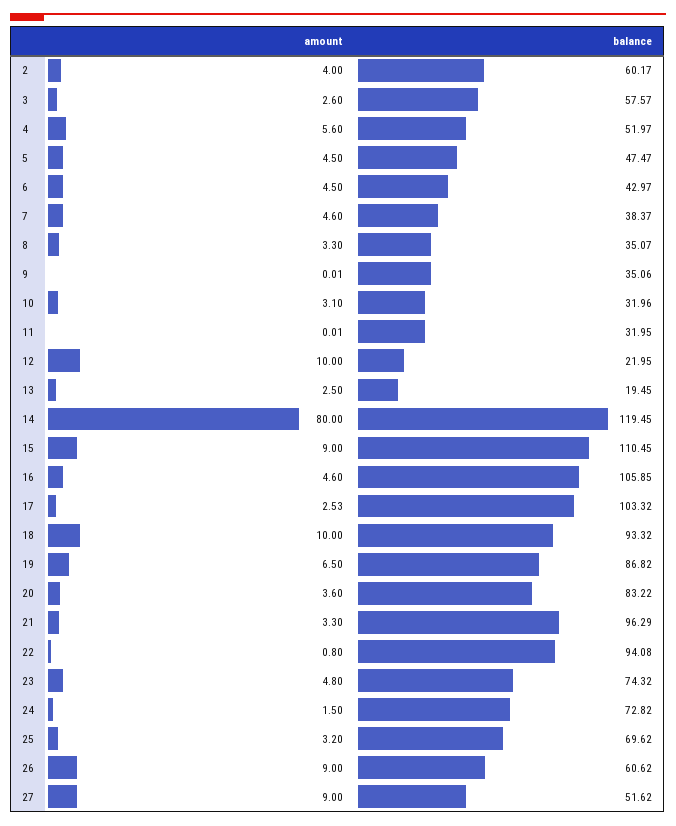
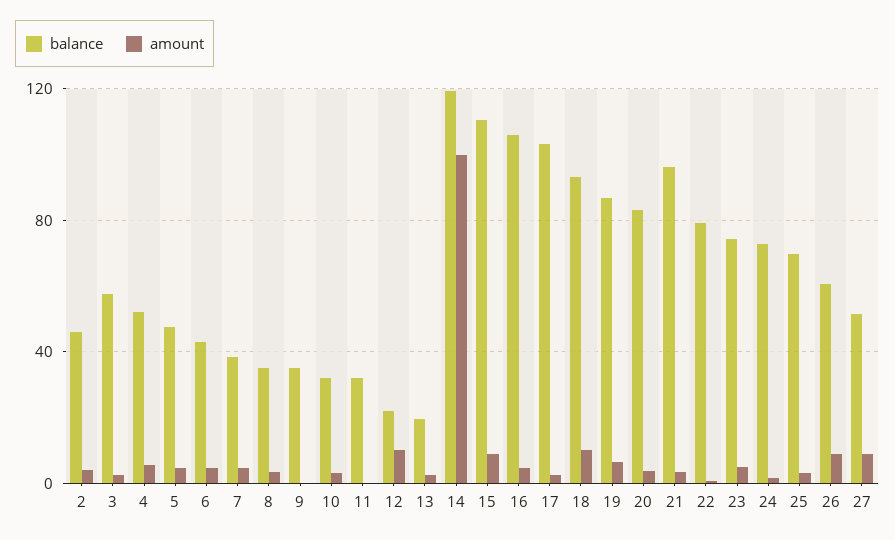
balance, 2: 60.17 -> 45
amount, 14: 80 -> 100
balance, 22: 94.08 -> 80

